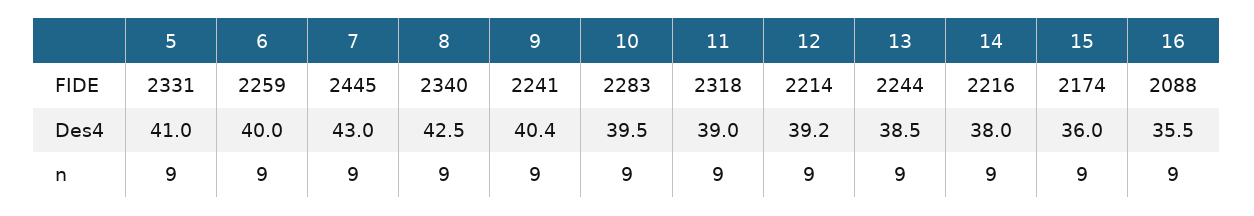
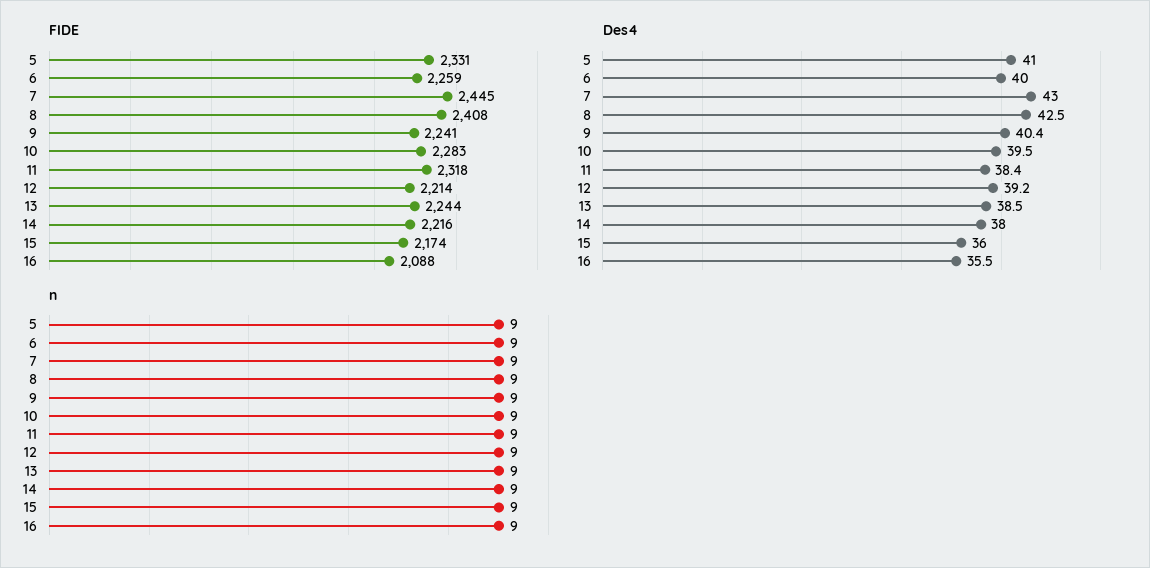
FIDE, 8: 2340 -> 2408
Des4, 11: 39 -> 38.4

